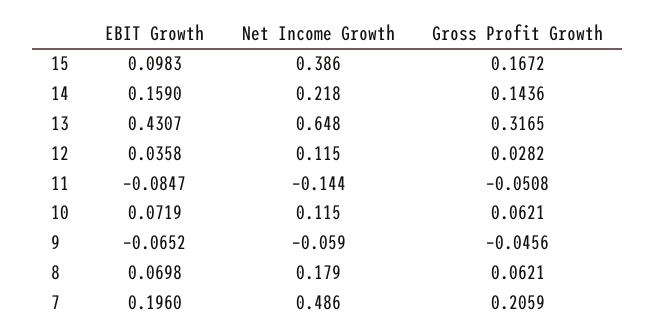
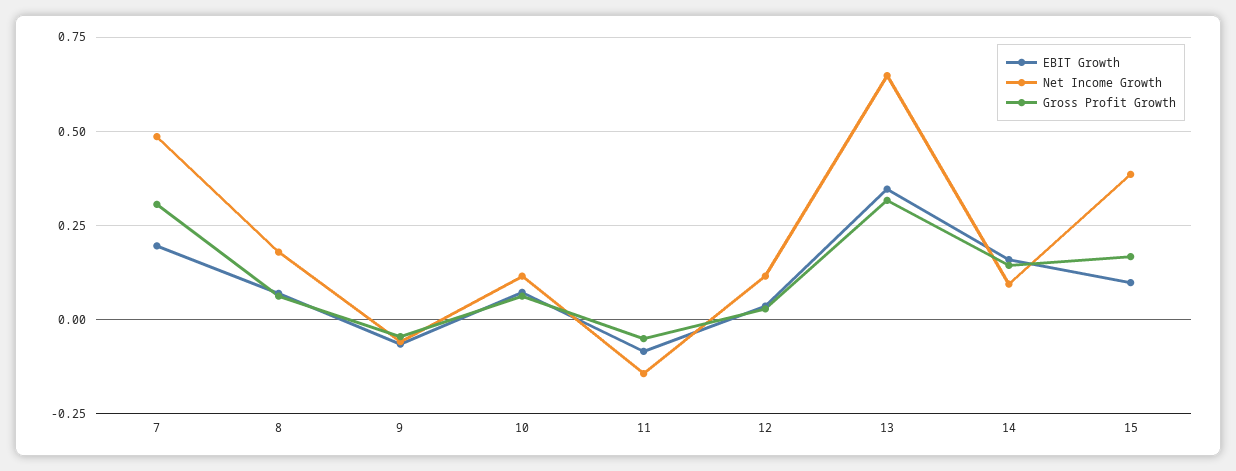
Net Income Growth, 14: 0.218 -> 0.1
EBIT Growth, 13: 0.4307 -> 0.35
Gross Profit Growth, 7: 0.2059 -> 0.3

